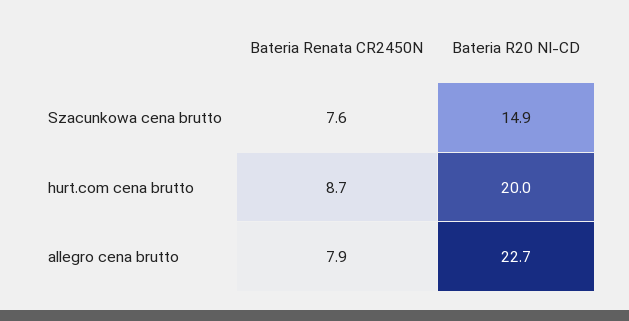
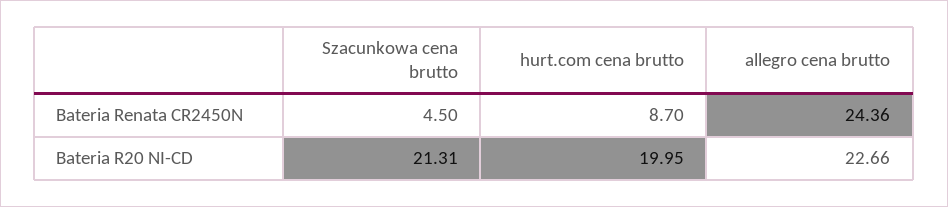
Bateria Renata CR2450N, Szacunkowa cena brutto: 7.6 -> 4.5
Bateria R20 NI-CD, Szacunkowa cena brutto: 14.9 -> 21.31
Bateria Renata CR2450N, allegro cena brutto: 7.9 -> 24.36

